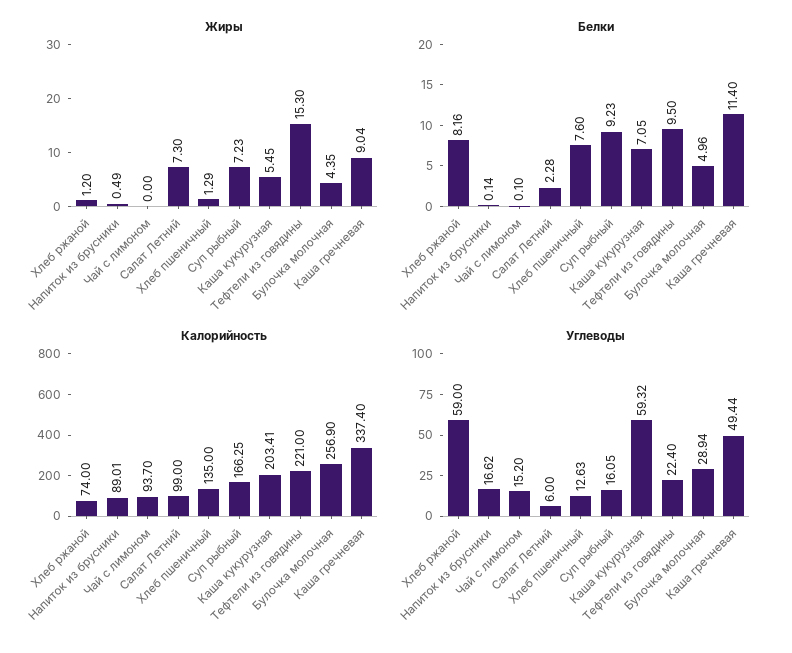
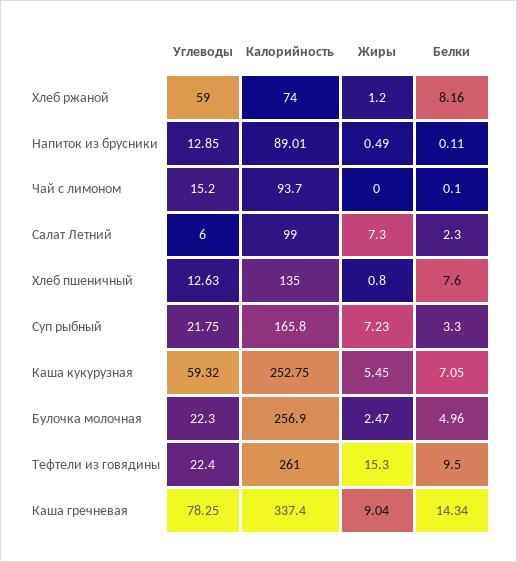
Жиры, Хлеб пшеничный: 1.29 -> 0.8
Жиры, Булочка молочная: 4.35 -> 2.47
Белки, Напиток из брусники: 0.14 -> 0.11
Белки, Салат Летний: 2.28 -> 2.3
Белки, Суп рыбный: 9.23 -> 3.3
Белки, Каша гречневая: 11.4 -> 14.34
Калорийность, Суп рыбный: 166.25 -> 165.8
Калорийность, Каша кукурузная: 203.41 -> 252.75
Калорийность, Тефтели из говядины: 221 -> 261
Углеводы, Напиток из брусники: 16.62 -> 12.85
Углеводы, Суп рыбный: 16.05 -> 21.75
Углеводы, Булочка молочная: 28.94 -> 22.3
Углеводы, Каша гречневая: 49.44 -> 78.25

